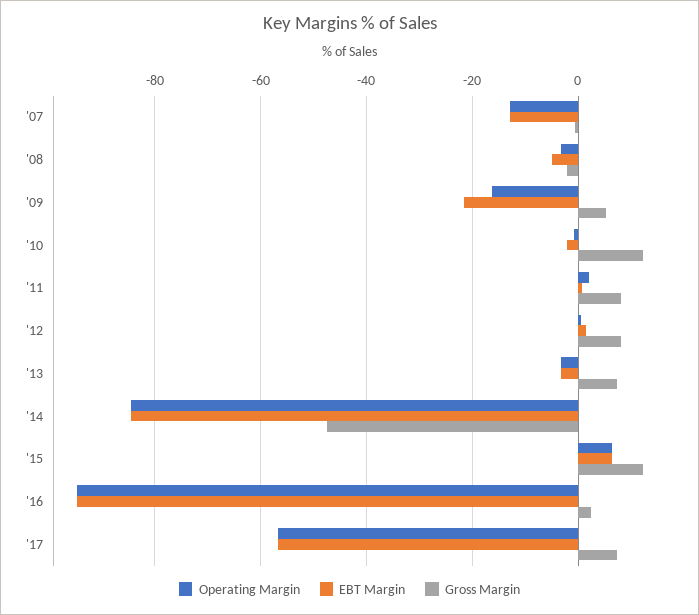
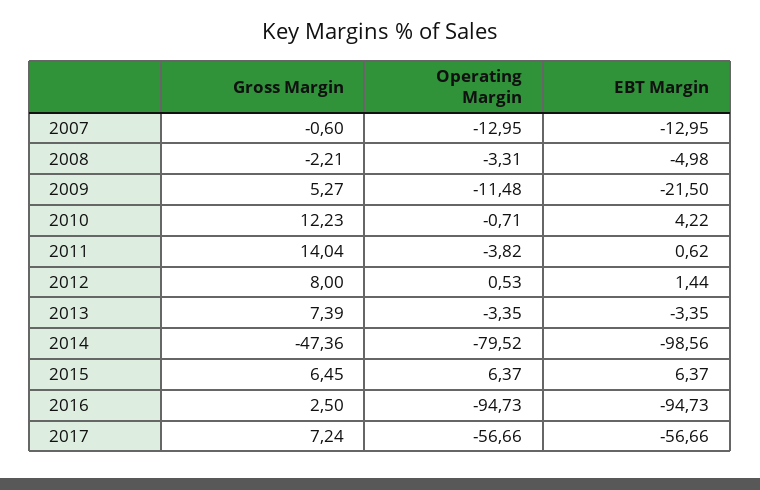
Operating Margin, '09: -16 -> -11.48
EBT Margin, '10: -2 -> 4.22
Operating Margin, '11: 2 -> -3.82
Gross Margin, '11: 8 -> 14.04
Operating Margin, '14: -84 -> -79.52
EBT Margin, '14: -84 -> -98.56
Gross Margin, '15: 12 -> 6.45

